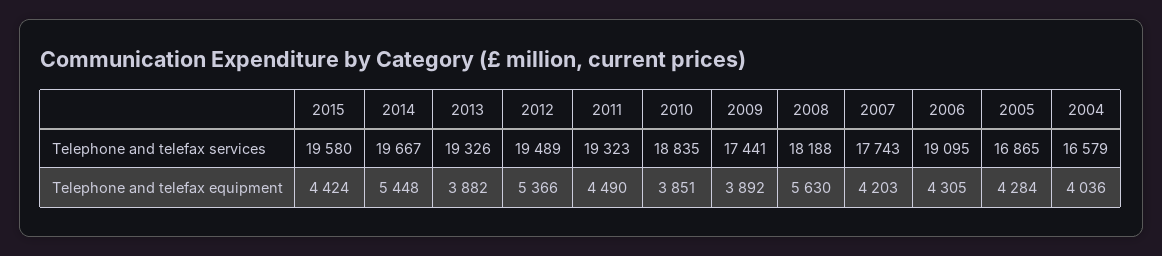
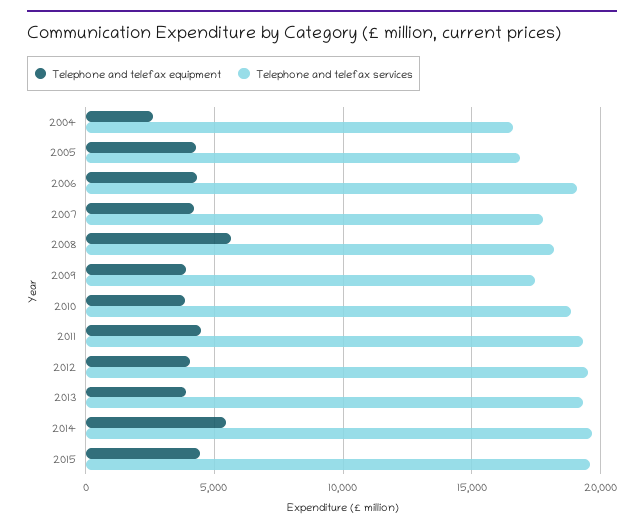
Telephone and telefax equipment, 2012: 5366 -> 4000
Telephone and telefax equipment, 2004: 4036 -> 2500

